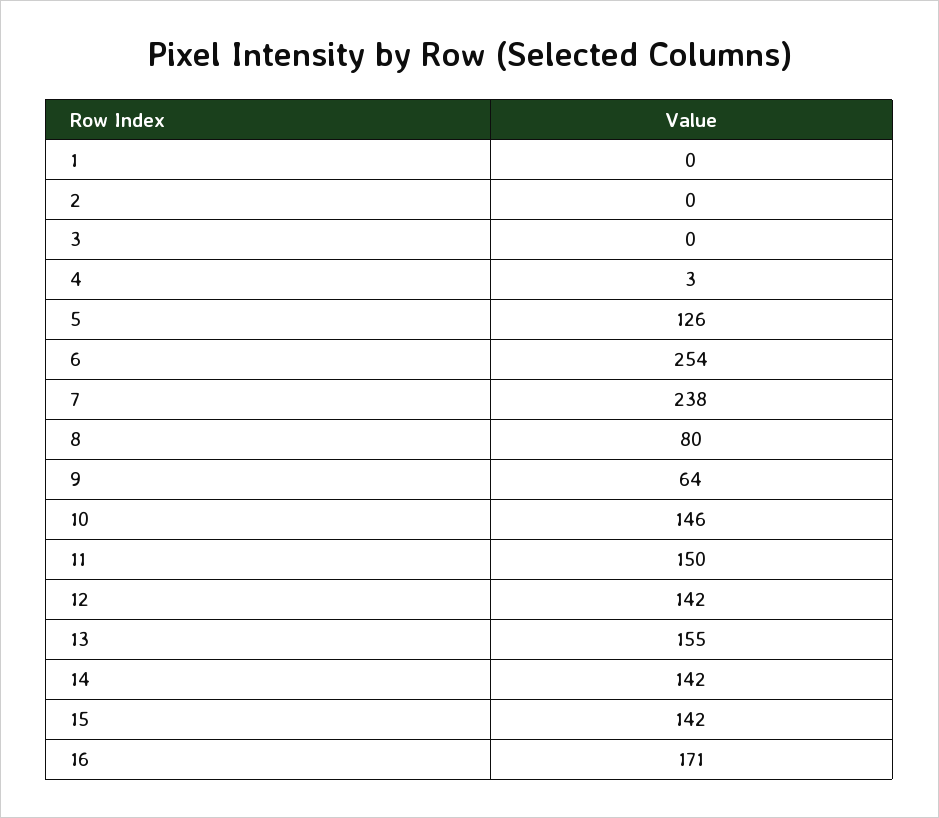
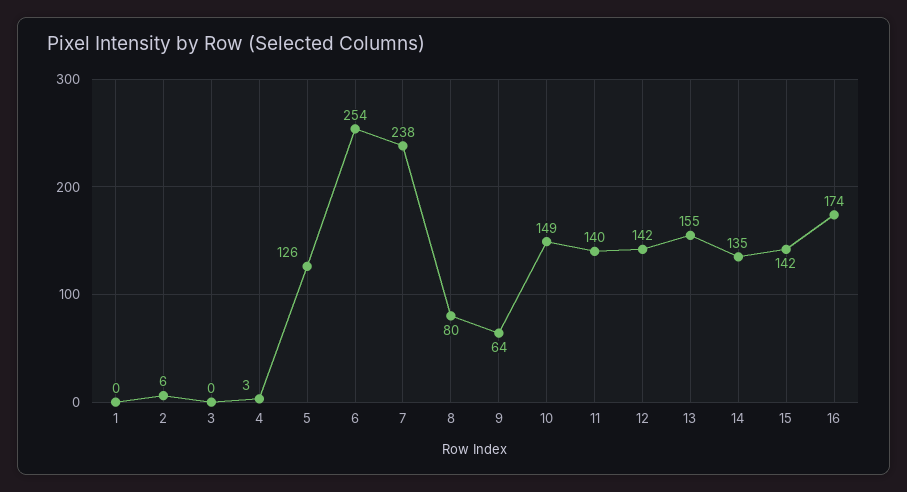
2: 0 -> 6
10: 146 -> 149
11: 150 -> 140
14: 142 -> 135
16: 171 -> 174

